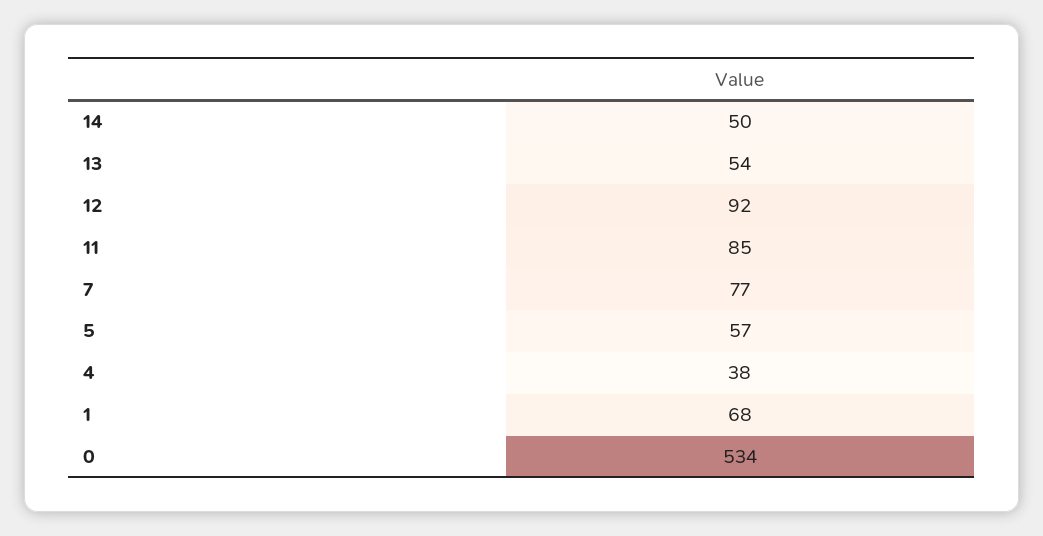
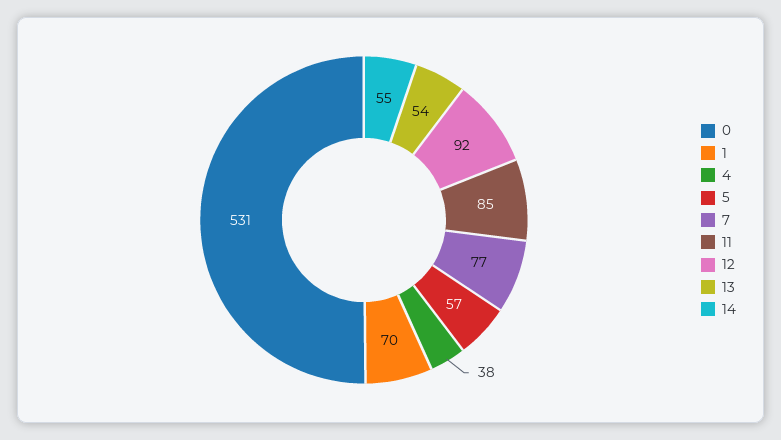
14: 50 -> 55
1: 68 -> 70
0: 534 -> 531

